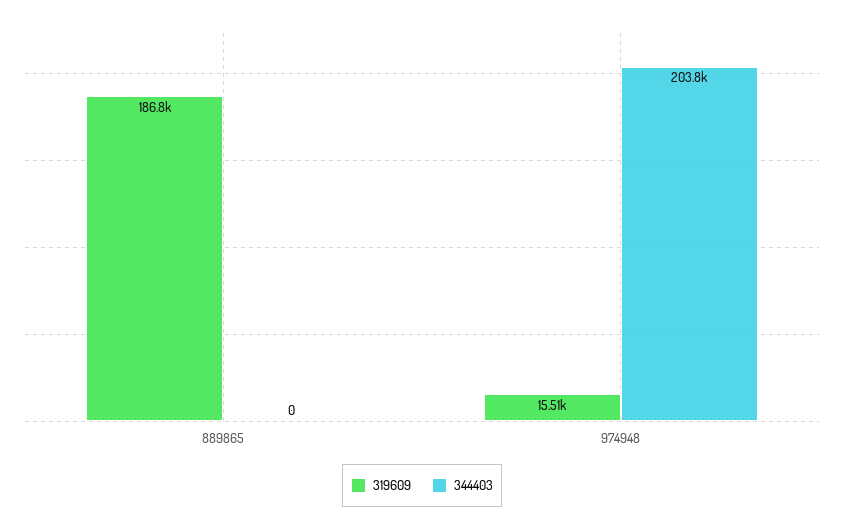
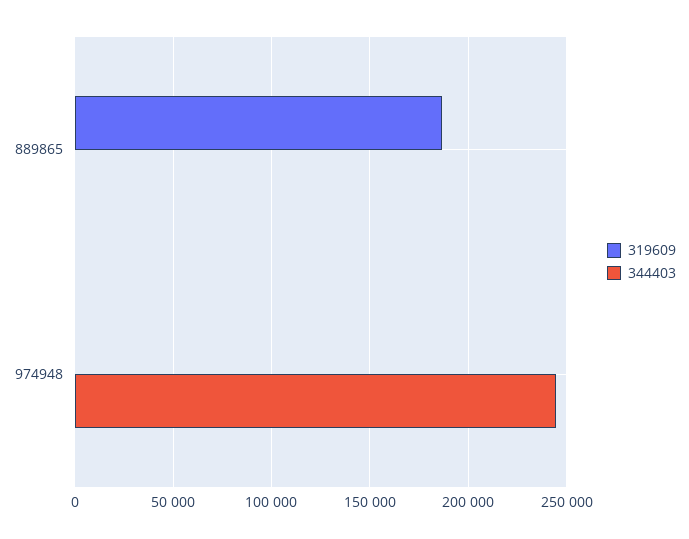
319609, 974948: 15510 -> 0
344403, 974948: 203800 -> 245000

